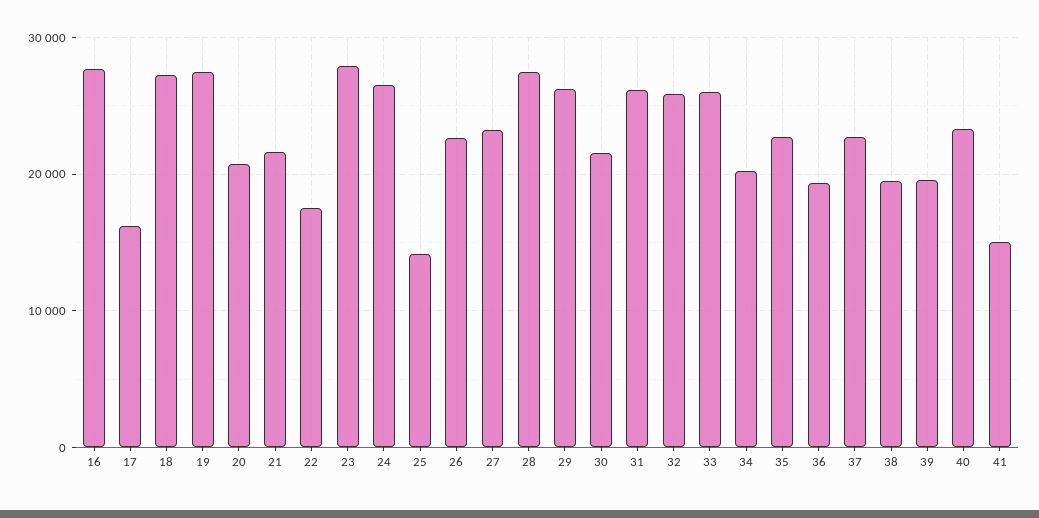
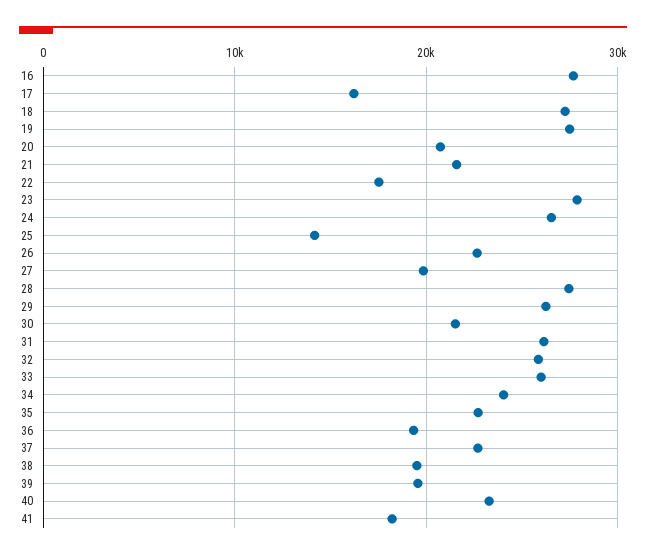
27: 23000 -> 20000
34: 20000 -> 24000
41: 15000 -> 18000

